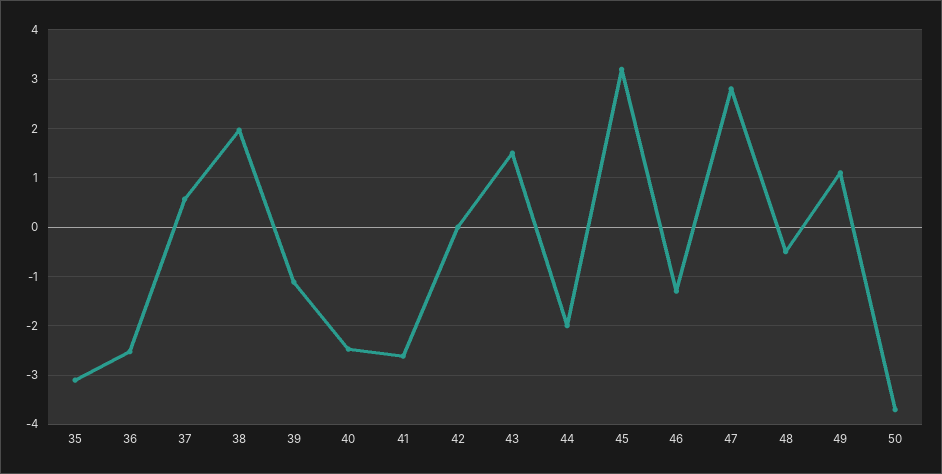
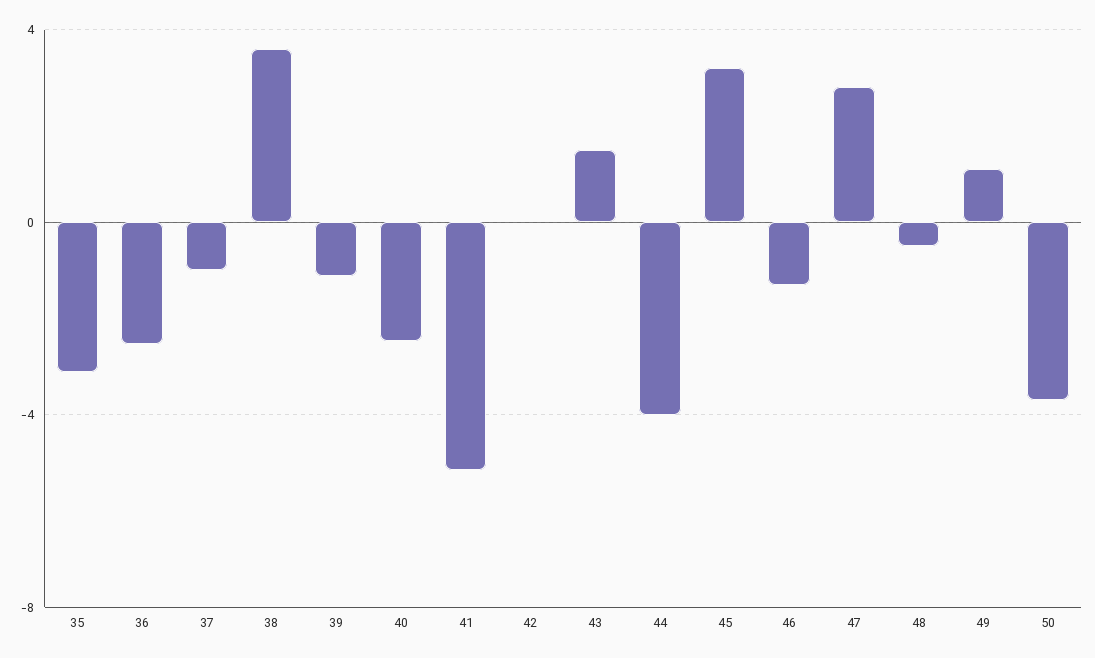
37: 0.6 -> -1
38: 2 -> 3.5
41: -2.6 -> -5
44: -2 -> -4

